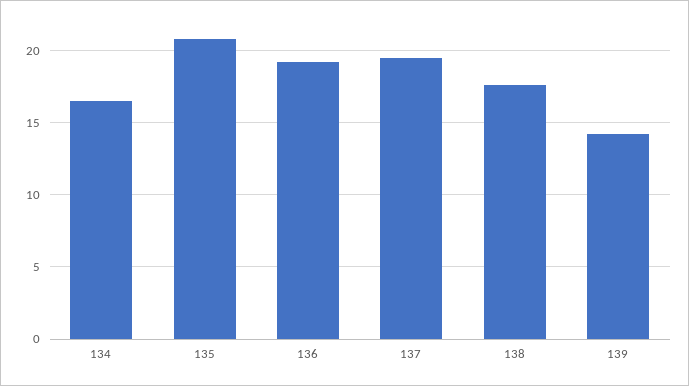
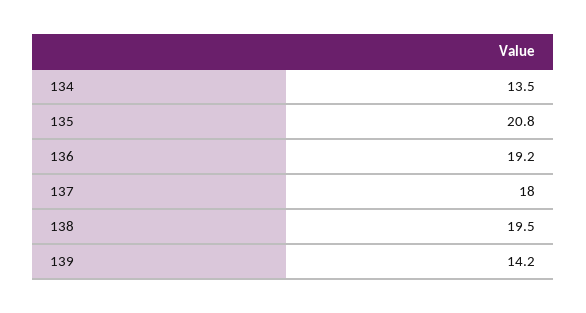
134: 16.5 -> 13.5
137: 19.5 -> 18
138: 17.5 -> 19.5

